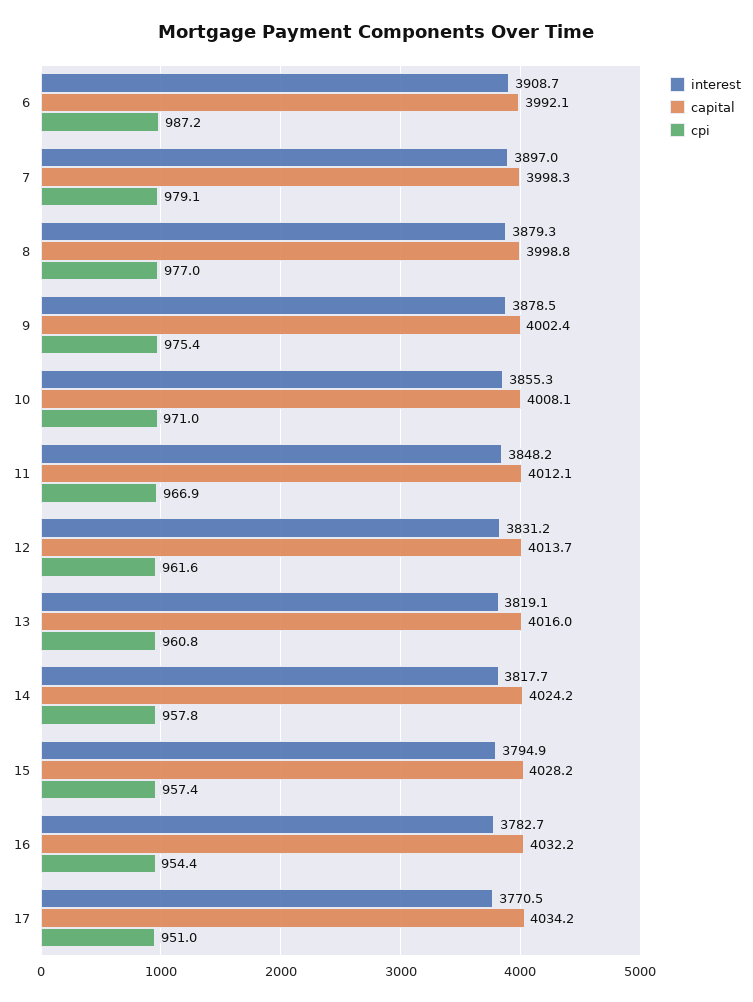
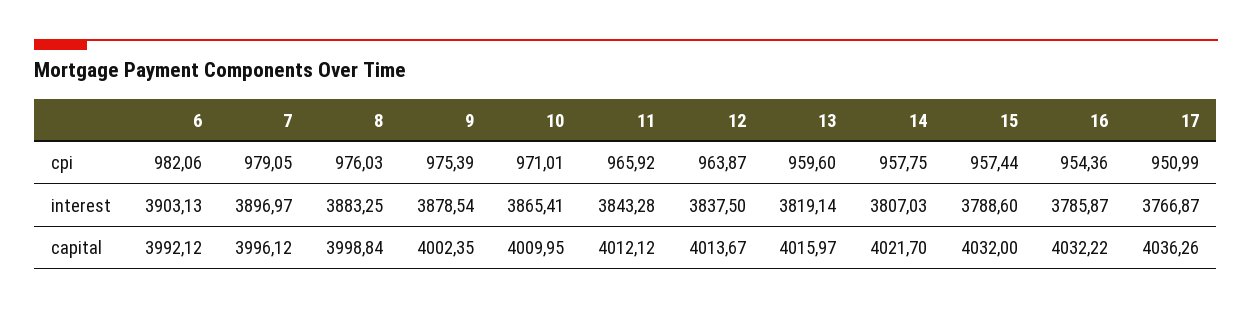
interest, 6: 3908.7 -> 3903.13
cpi, 6: 987.2 -> 982.06
capital, 7: 3998.3 -> 3996.12
interest, 8: 3879.3 -> 3883.25
cpi, 8: 977 -> 976.03
interest, 10: 3855.3 -> 3865.41
capital, 10: 4008.1 -> 4009.95
interest, 11: 3848.2 -> 3843.28
cpi, 11: 966.9 -> 965.92
interest, 12: 3831.2 -> 3837.5
cpi, 12: 961.6 -> 963.87
cpi, 13: 960.8 -> 959.6
interest, 14: 3817.7 -> 3807.03
capital, 14: 4024.2 -> 4021.7
interest, 15: 3794.9 -> 3788.6
capital, 15: 4028.2 -> 4032
interest, 16: 3782.7 -> 3785.87
interest, 17: 3770.5 -> 3766.87
capital, 17: 4034.2 -> 4036.26

